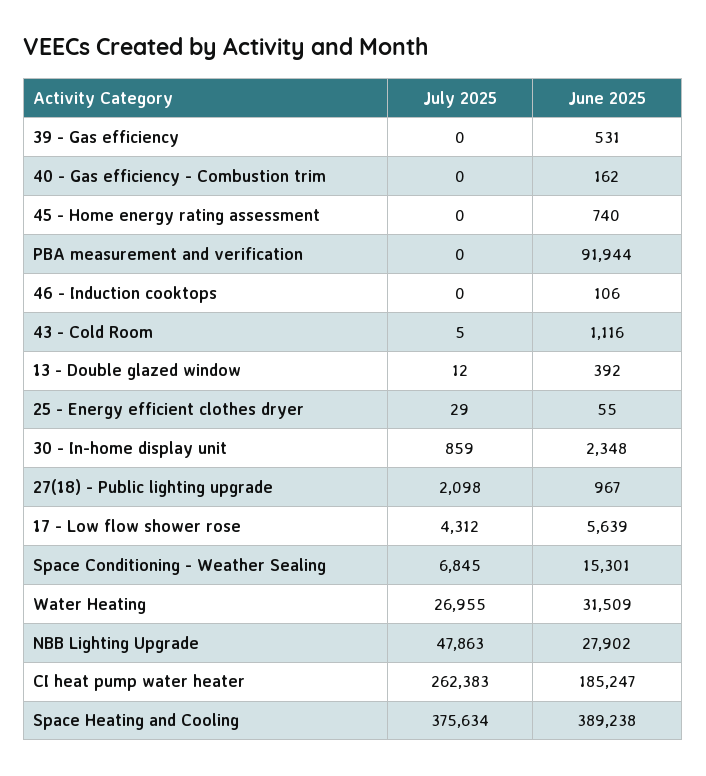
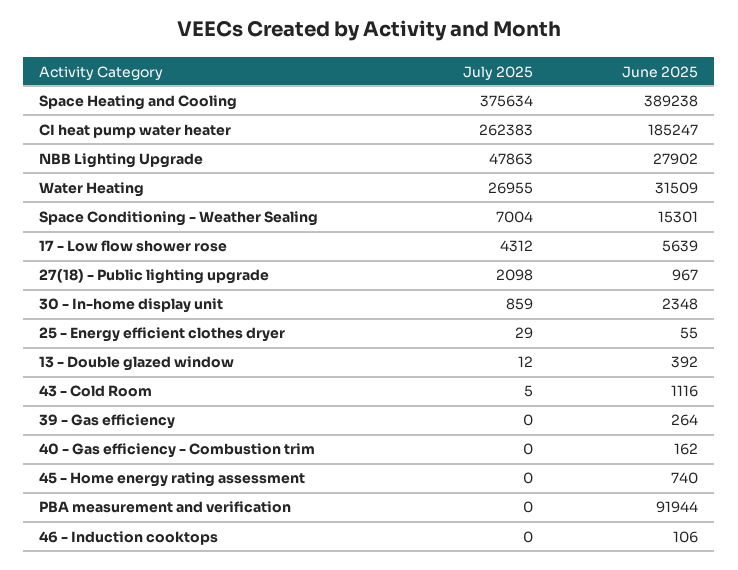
June 2025, 39 - Gas efficiency: 531 -> 264
July 2025, Space Conditioning - Weather Sealing: 6845 -> 7004

